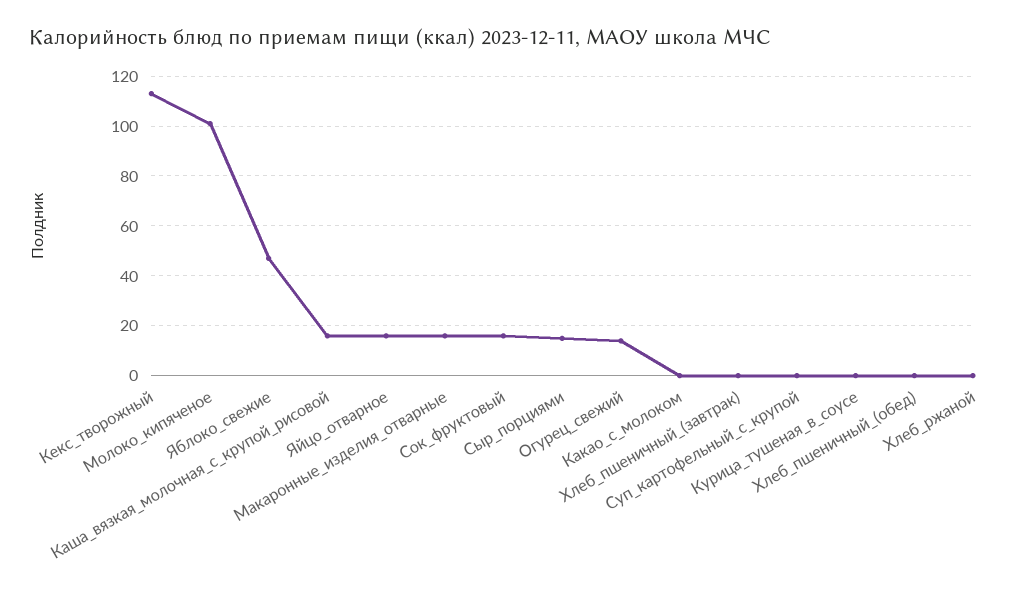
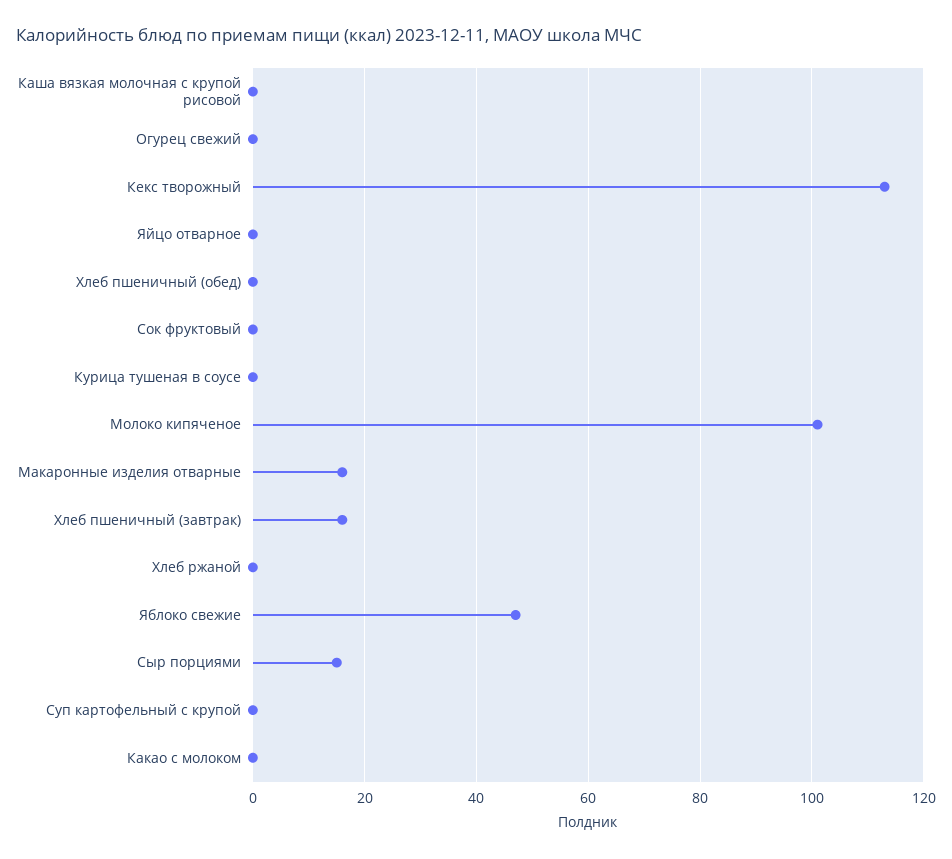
Каша_вязкая_молочная_с_крупой_рисовой: 15 -> 0
Яйцо_отварное: 15 -> 0
Сок_фруктовый: 15 -> 0
Огурец_свежий: 15 -> 0
Хлеб_пшеничный_(завтрак): 0 -> 15

